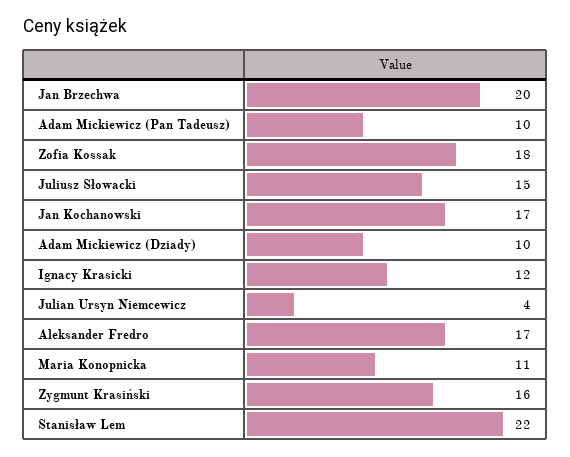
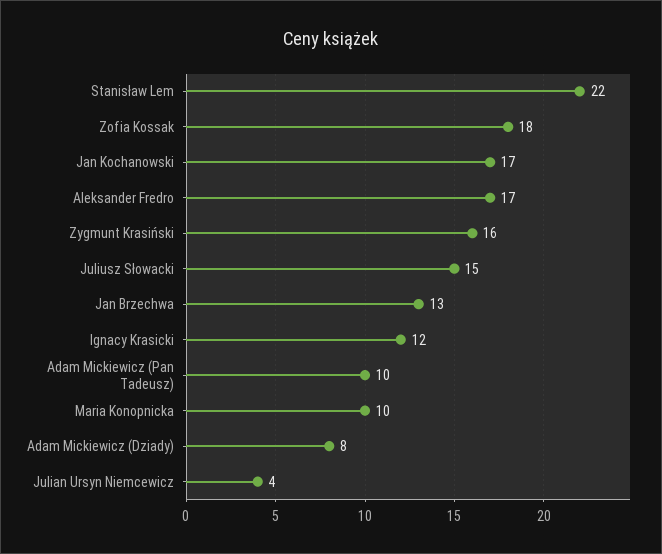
Jan Brzechwa: 20 -> 13
Adam Mickiewicz (Dziady): 10 -> 8
Maria Konopnicka: 11 -> 10

